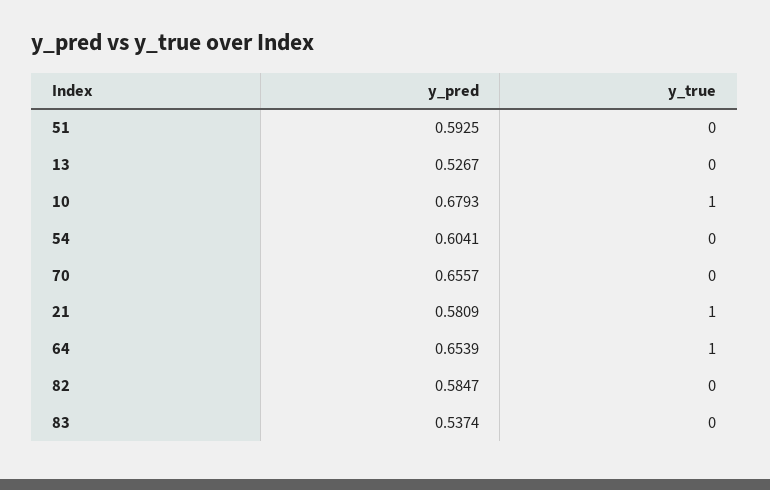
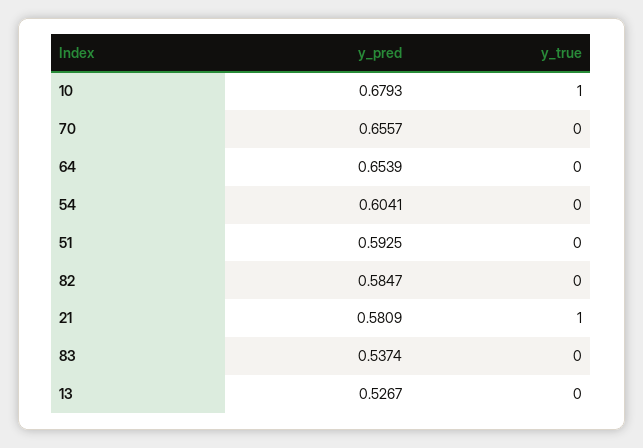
y_true, 64: 1 -> 0

